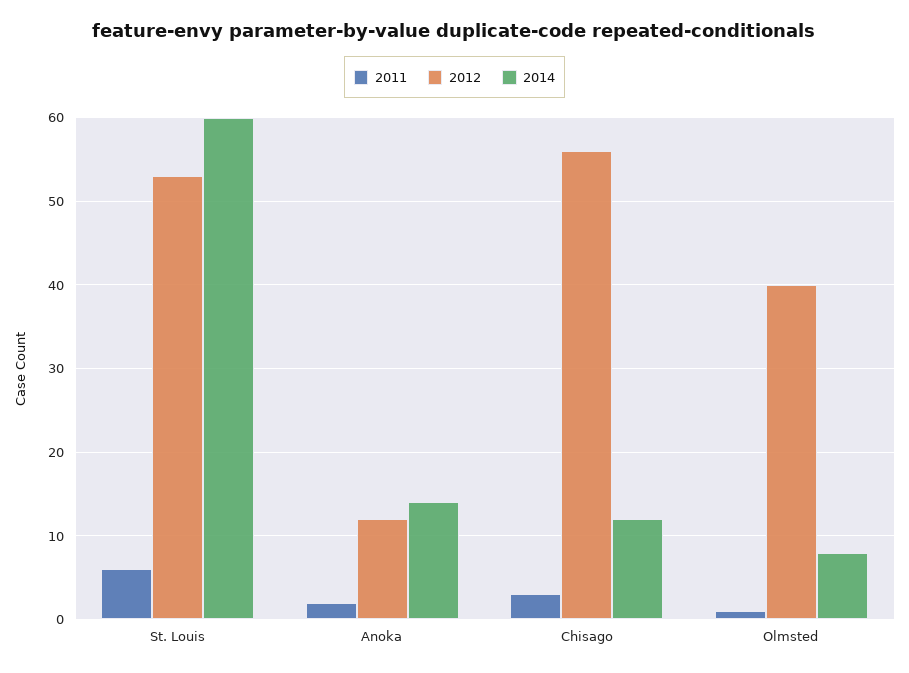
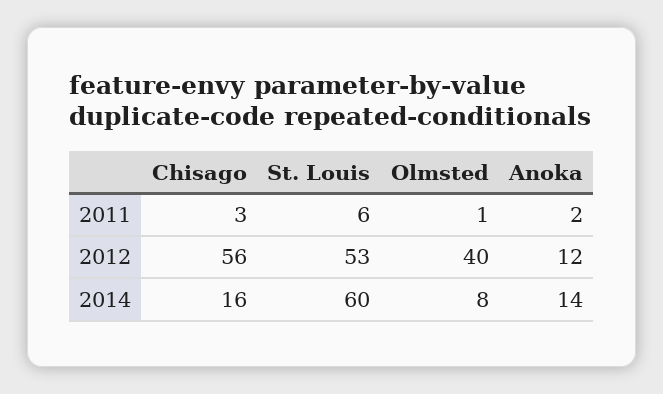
2014, Chisago: 12 -> 16

